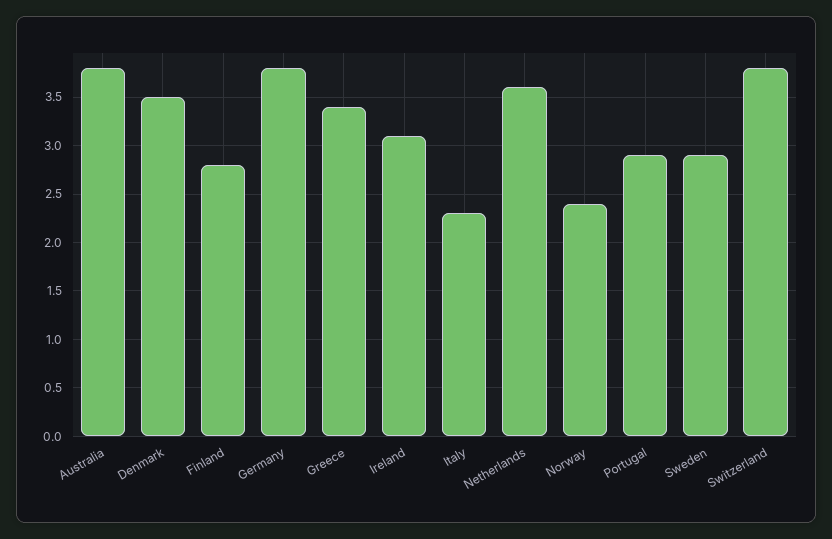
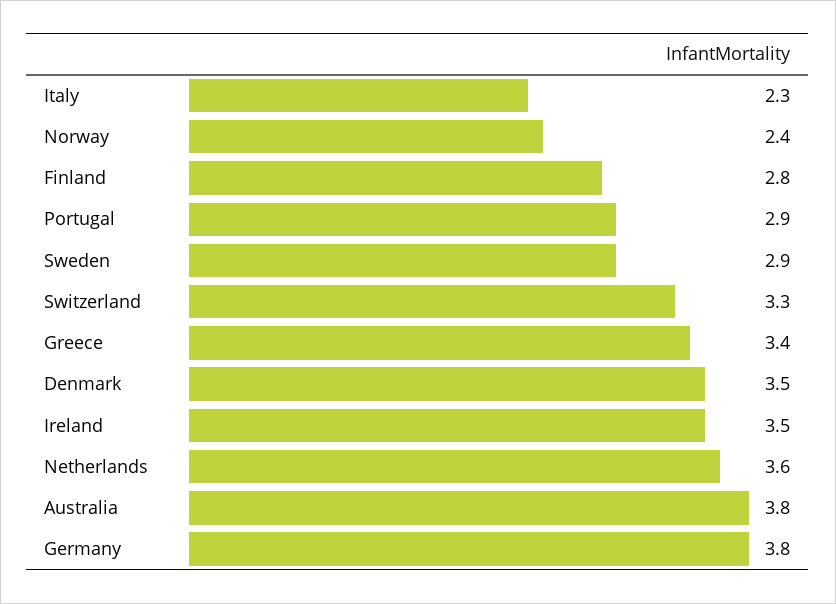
Ireland: 3.1 -> 3.5
Switzerland: 3.8 -> 3.3

